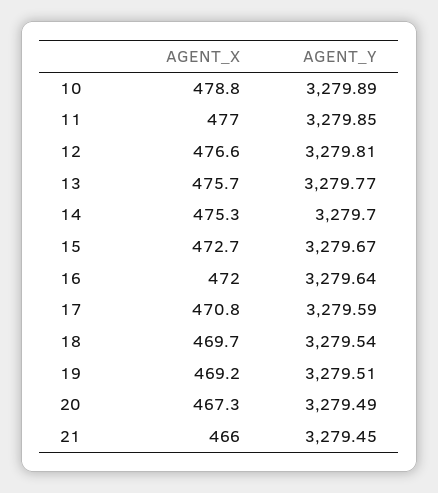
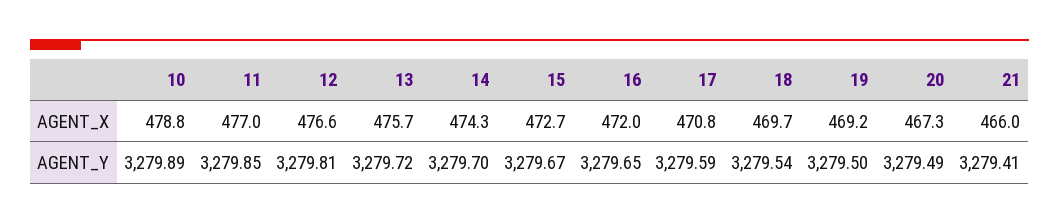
AGENT_Y, 13: 3279.77 -> 3279.72
AGENT_X, 14: 475.3 -> 474.3
AGENT_Y, 16: 3279.64 -> 3279.65
AGENT_Y, 19: 3279.51 -> 3279.5
AGENT_Y, 21: 3279.45 -> 3279.41

